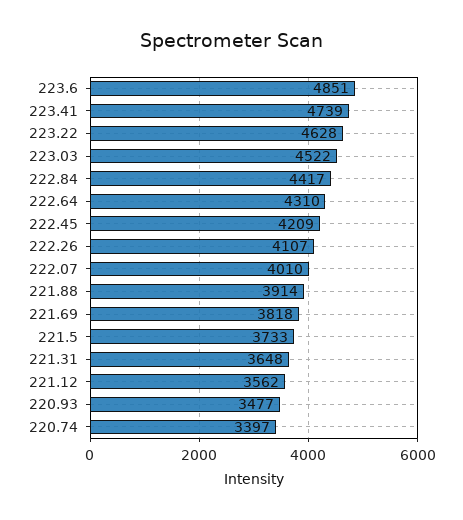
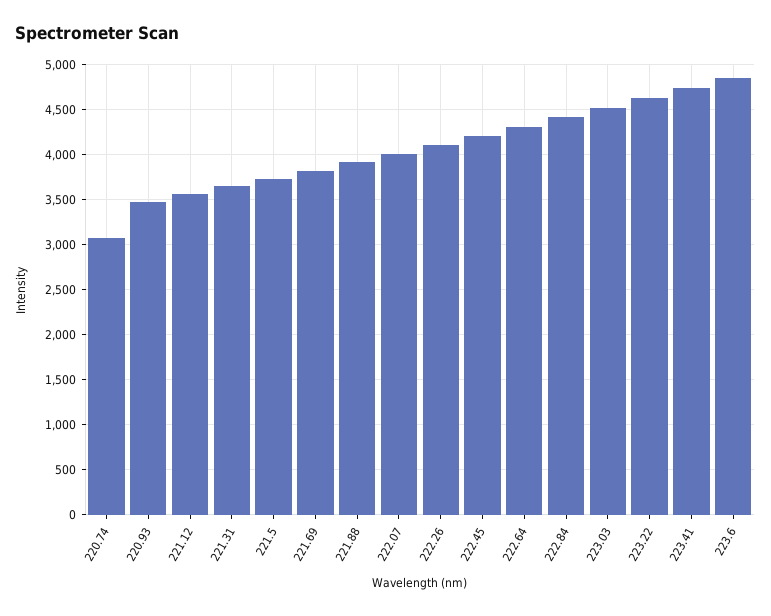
220.74: 3397 -> 3100

